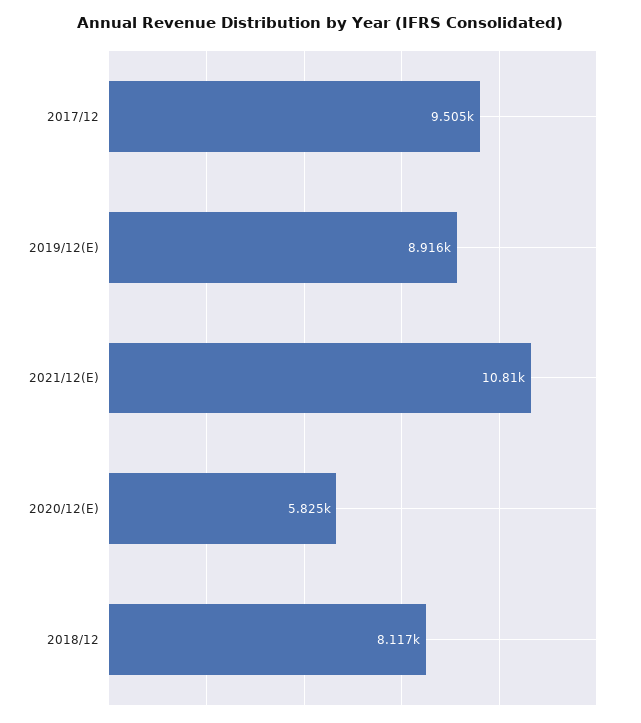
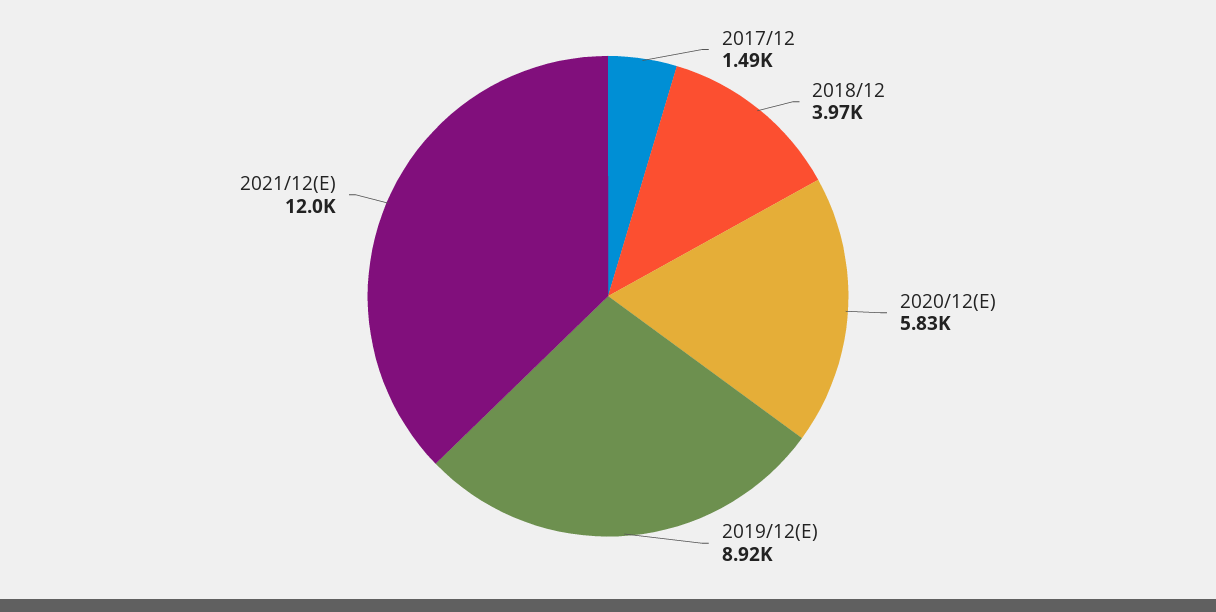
2017/12: 9505 -> 1490
2021/12(E): 10810 -> 12000
2018/12: 8117 -> 3970

